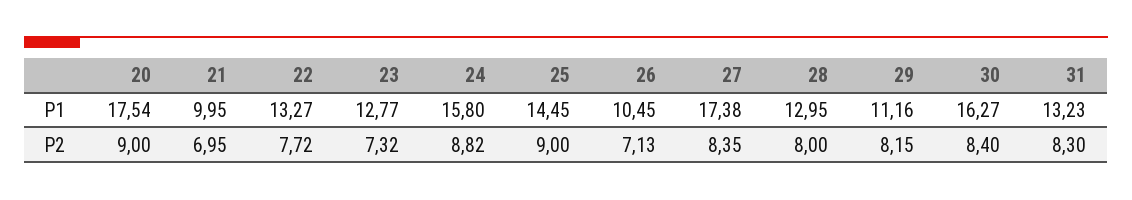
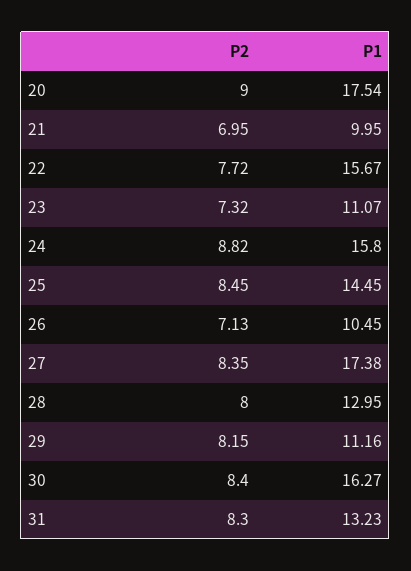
22, P1: 13.27 -> 15.67
23, P1: 12.77 -> 11.07
25, P2: 9 -> 8.45

